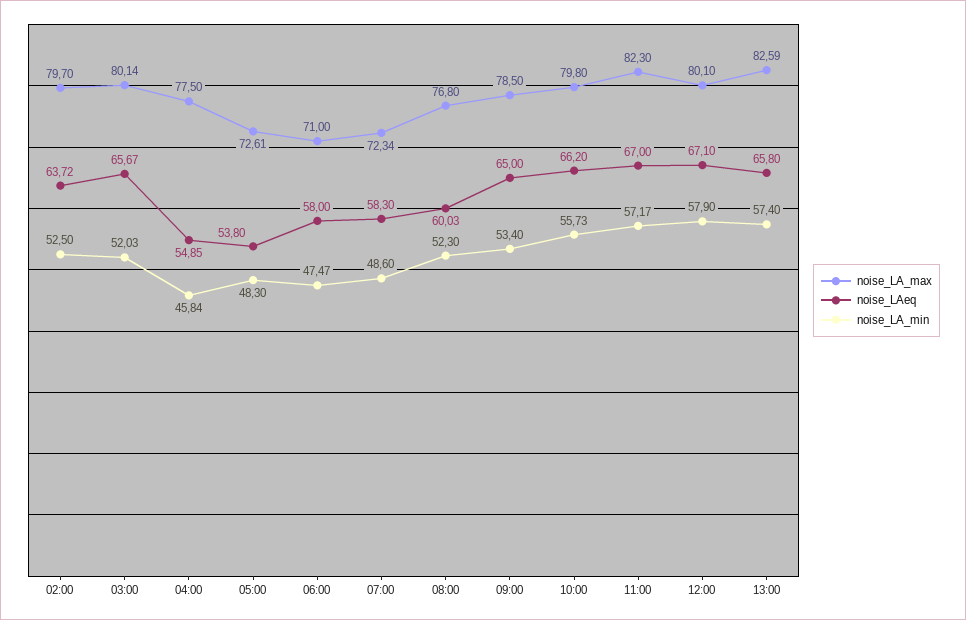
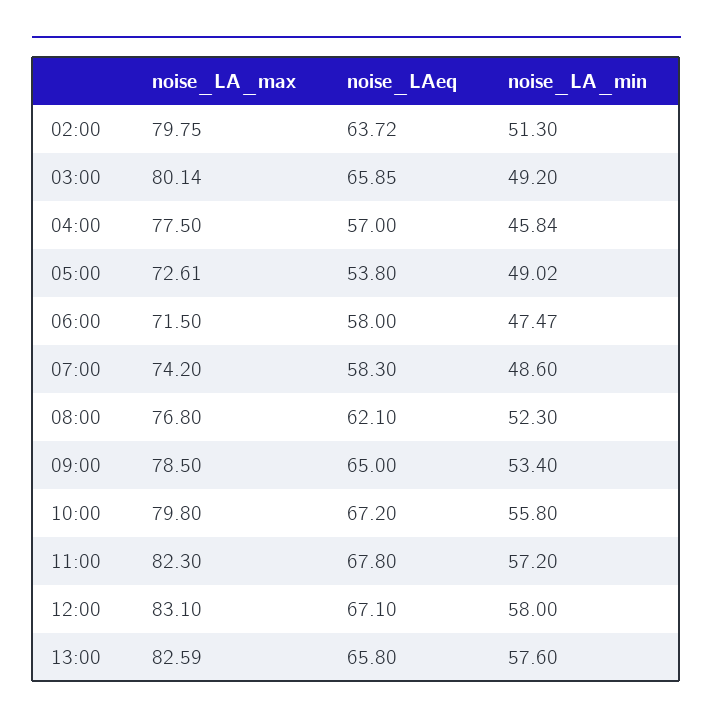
noise_LA_max, 02:00: 79.7 -> 79.75
noise_LA_min, 02:00: 52.5 -> 51.3
noise_LAeq, 03:00: 65.67 -> 65.85
noise_LA_min, 03:00: 52.03 -> 49.2
noise_LAeq, 04:00: 54.85 -> 57
noise_LA_min, 05:00: 48.3 -> 49.02
noise_LA_max, 06:00: 71 -> 71.5
noise_LA_max, 07:00: 72.34 -> 74.2
noise_LAeq, 08:00: 60.03 -> 62.1
noise_LAeq, 10:00: 66.2 -> 67.2
noise_LA_min, 10:00: 55.73 -> 55.8
noise_LAeq, 11:00: 67 -> 67.8
noise_LA_min, 11:00: 57.17 -> 57.2
noise_LA_max, 12:00: 80.1 -> 83.1
noise_LA_min, 12:00: 57.9 -> 58
noise_LA_min, 13:00: 57.4 -> 57.6

